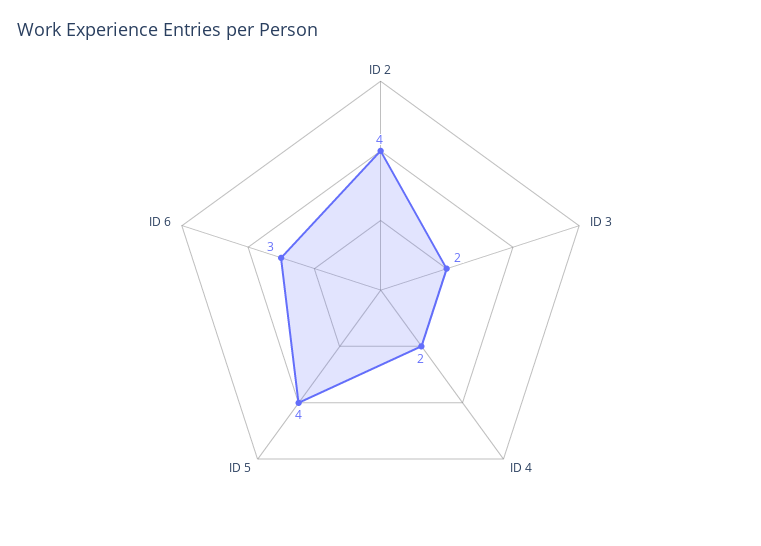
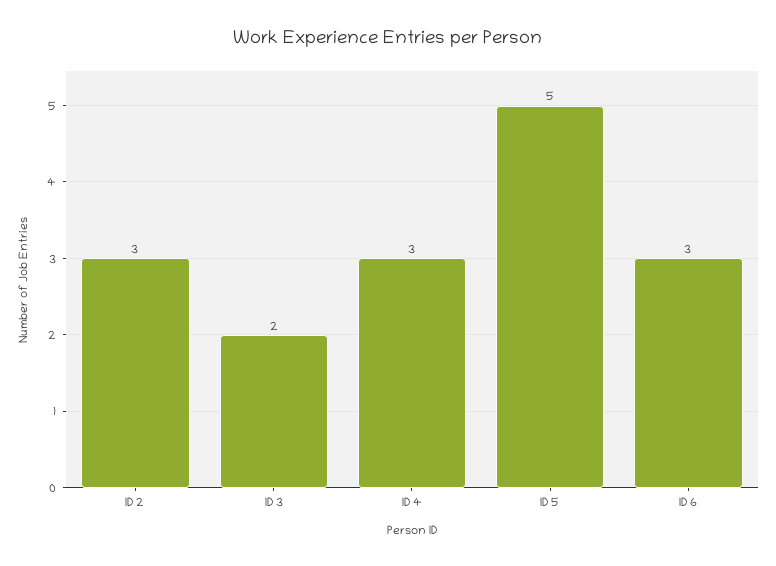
ID 2: 4 -> 3
ID 4: 2 -> 3
ID 5: 4 -> 5

